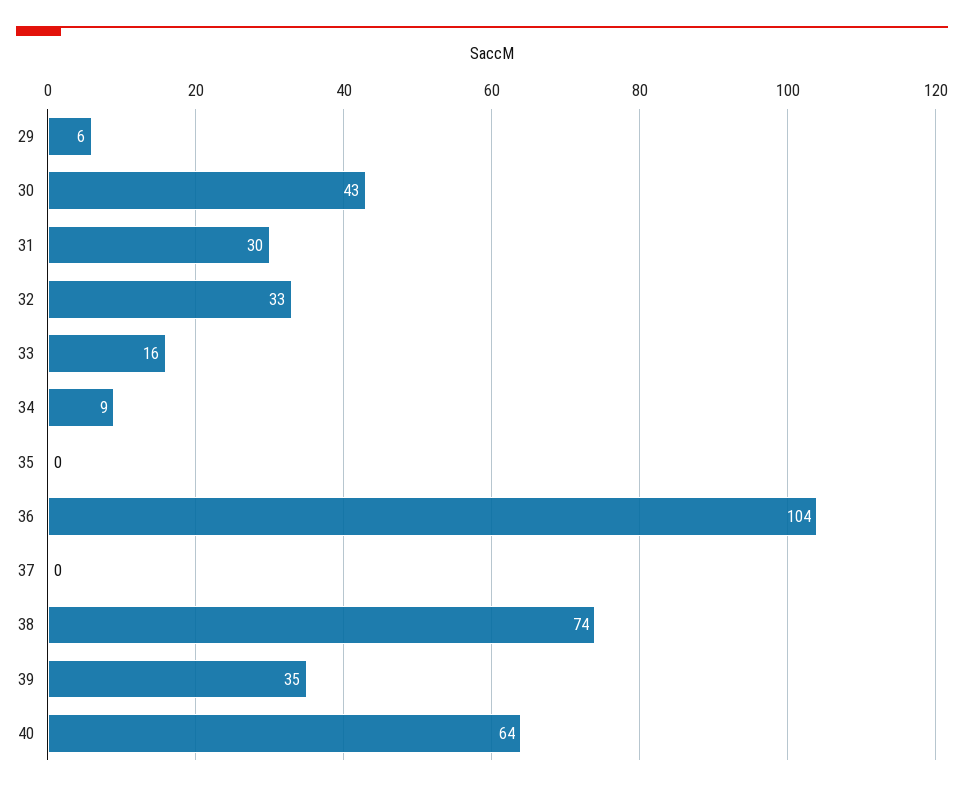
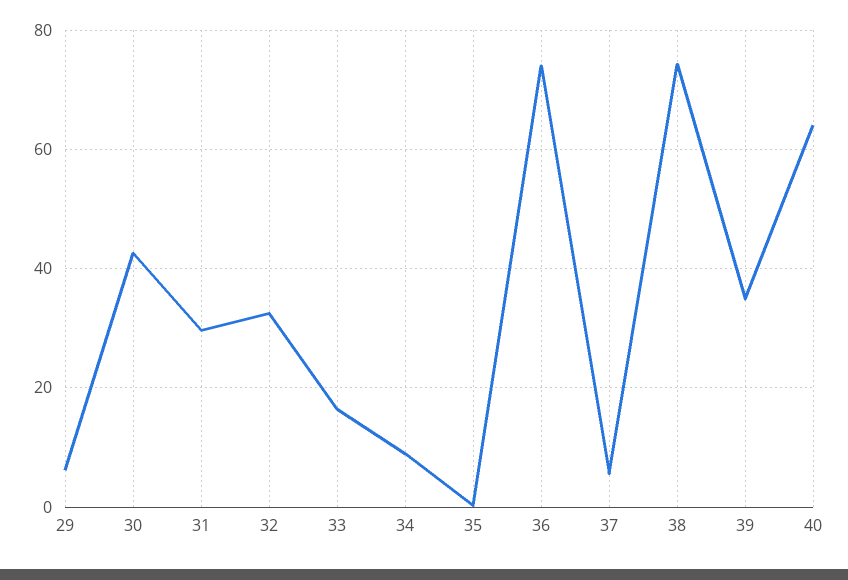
36: 104 -> 74
37: 0 -> 6

